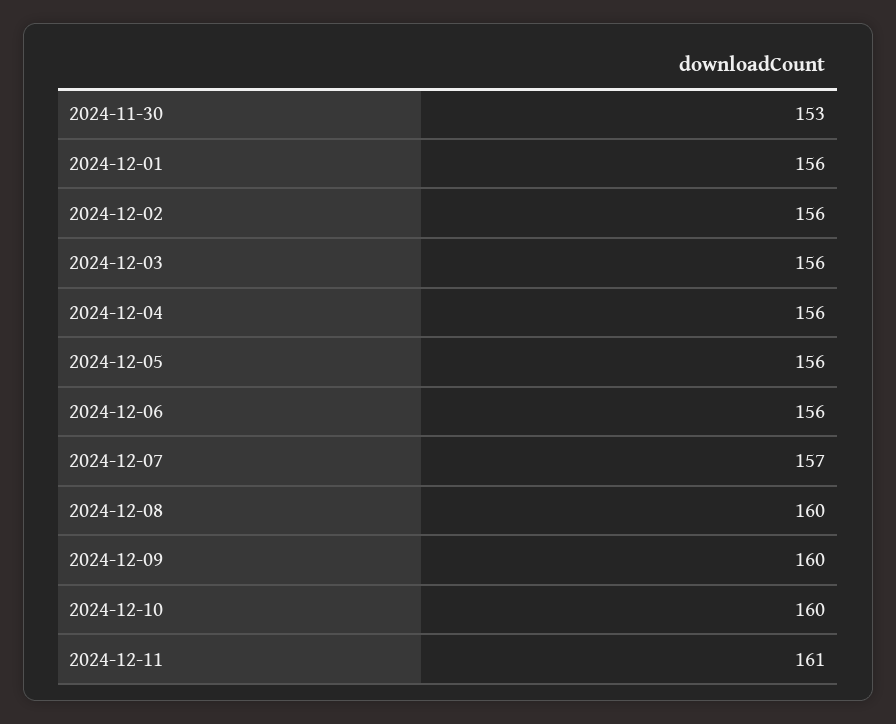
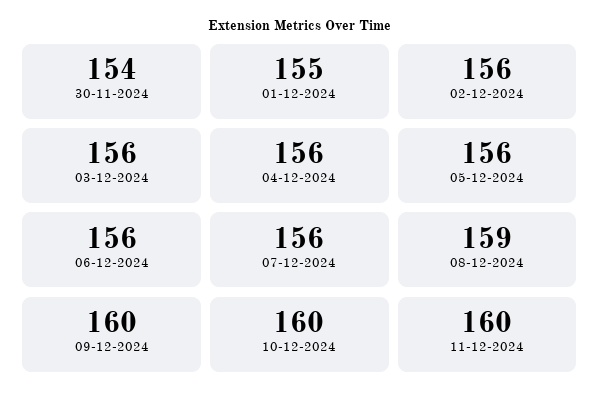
2024-11-30: 153 -> 154
2024-12-01: 156 -> 155
2024-12-07: 157 -> 156
2024-12-08: 160 -> 159
2024-12-11: 161 -> 160

